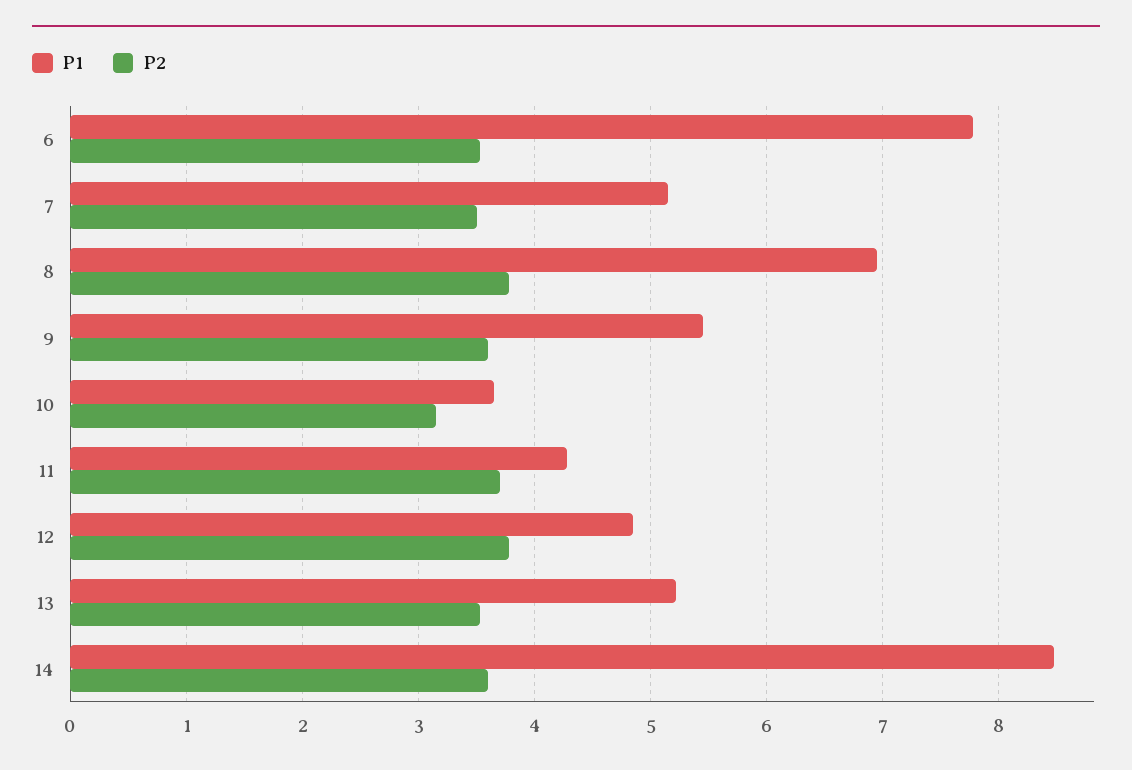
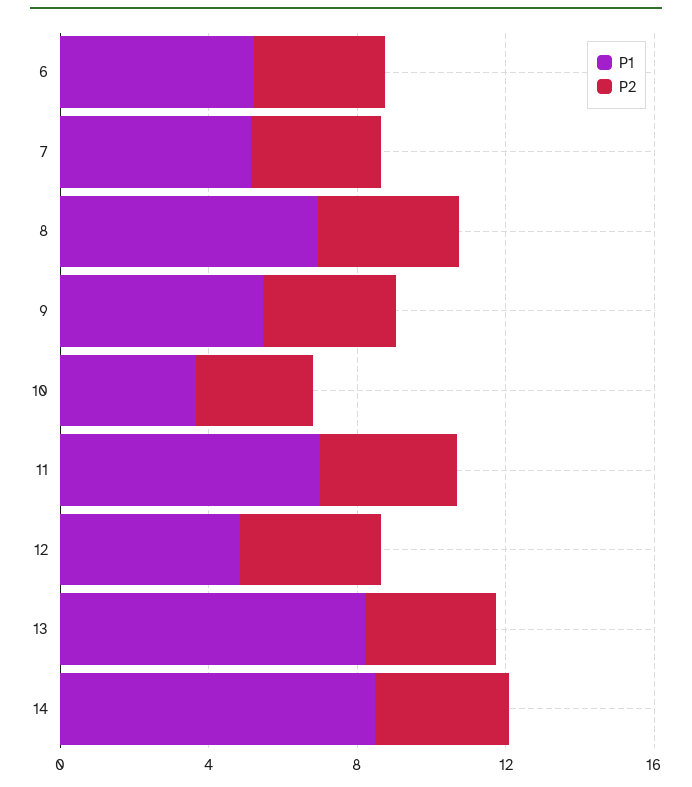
P1, 6: 7.8 -> 5
P1, 11: 4.3 -> 7
P1, 13: 5.2 -> 8

